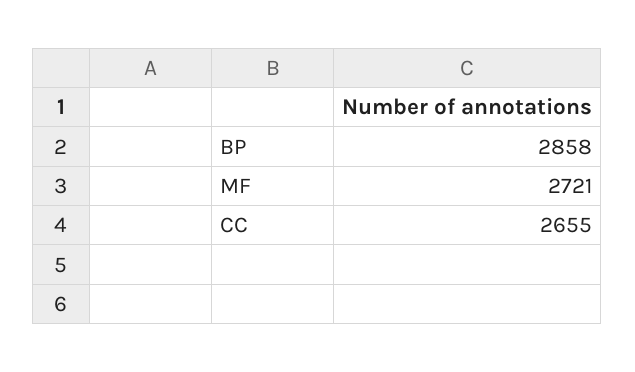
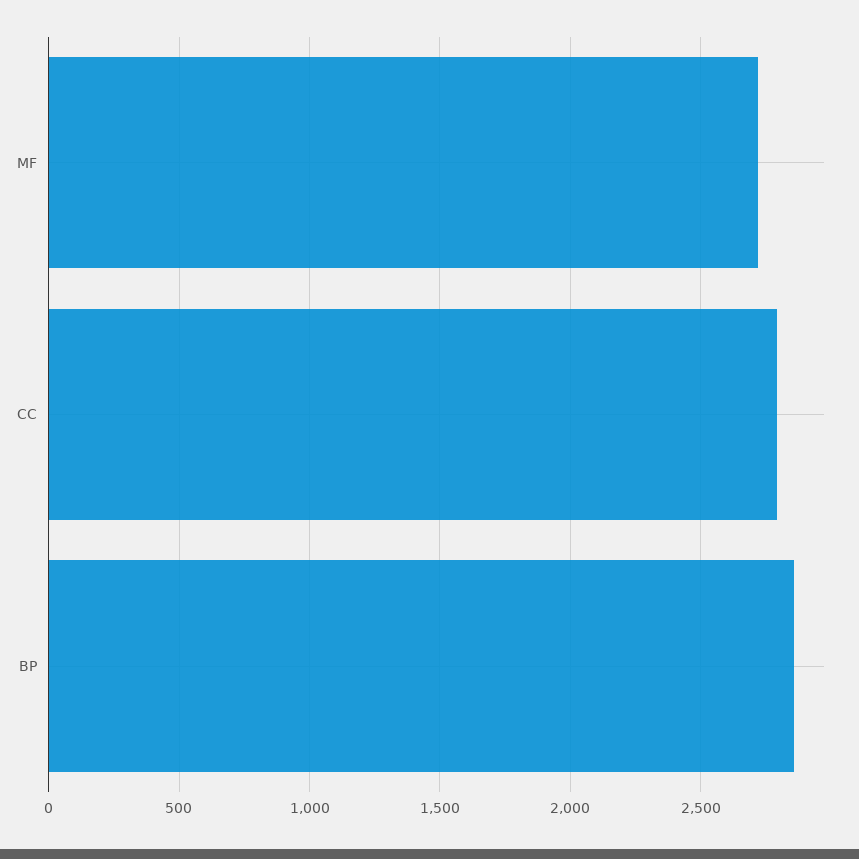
CC: 2655 -> 2800

